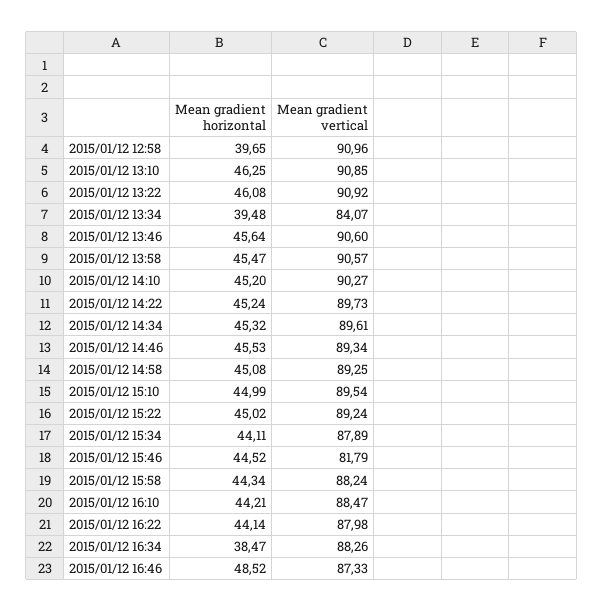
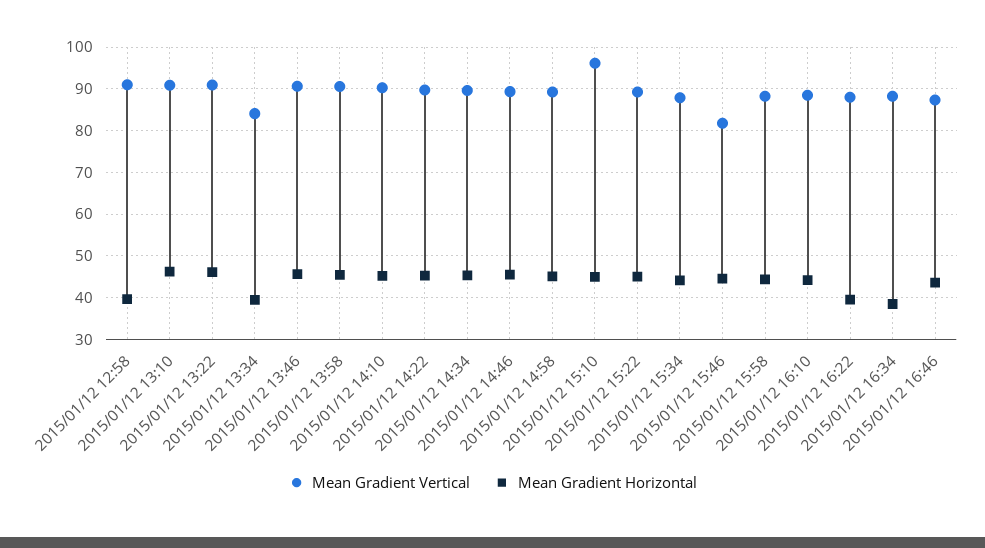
Mean gradient vertical, 2015/01/12 15:10: 89.54 -> 96
Mean gradient horizontal, 2015/01/12 16:22: 44.14 -> 40
Mean gradient horizontal, 2015/01/12 16:46: 48.52 -> 44

